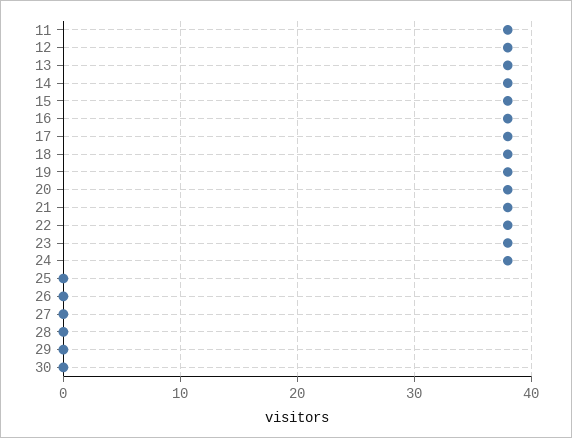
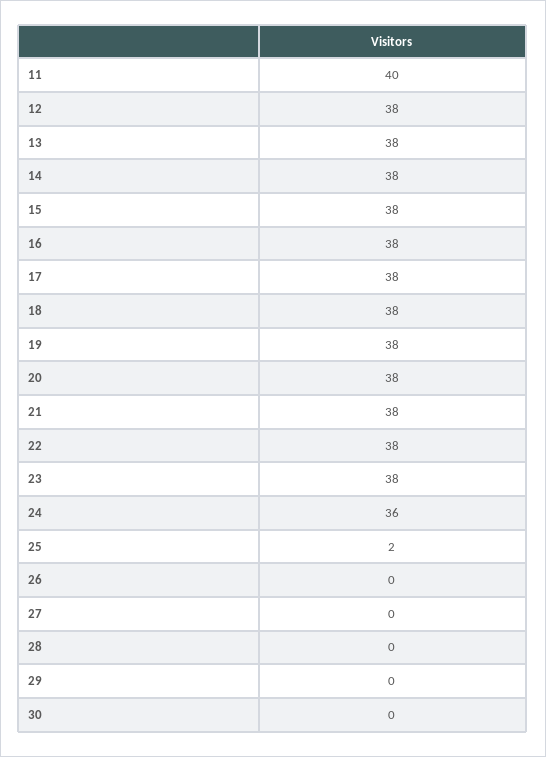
11: 38 -> 40
24: 38 -> 36
25: 0 -> 2

